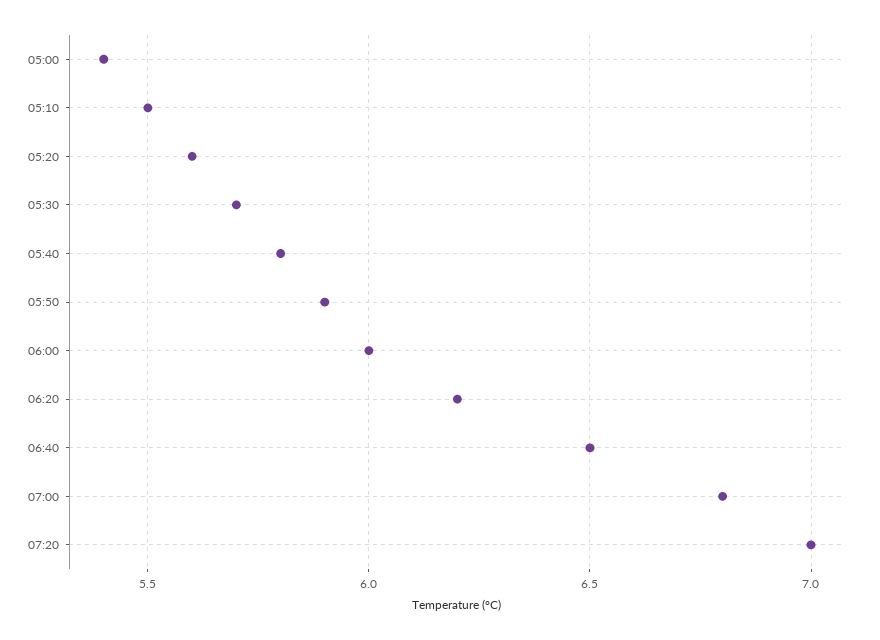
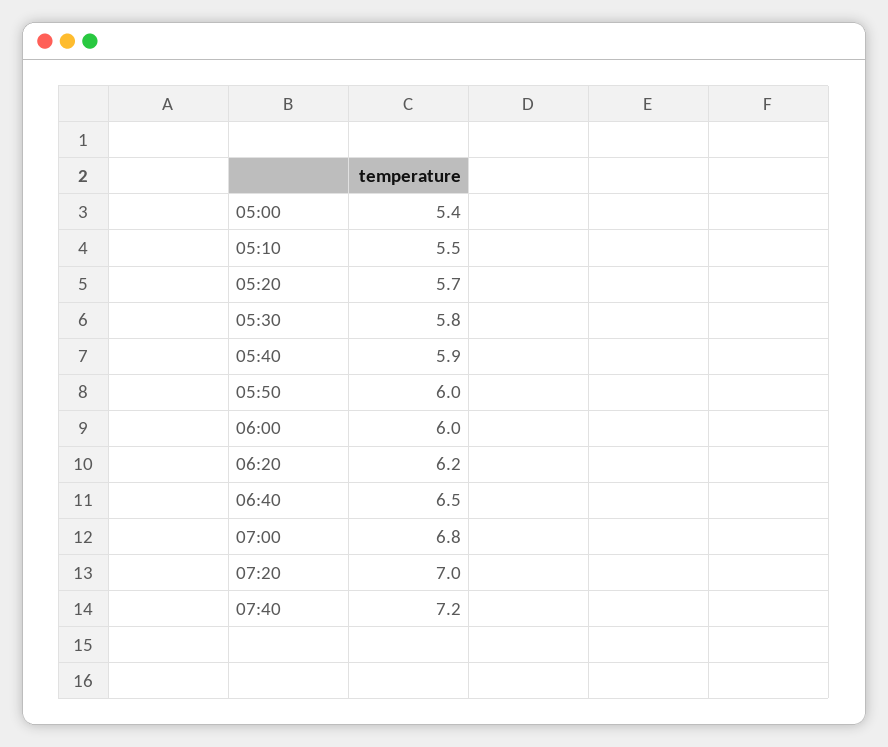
05:20: 5.6 -> 5.7
05:30: 5.7 -> 5.8
05:40: 5.8 -> 5.9
05:50: 5.9 -> 6
07:40: none -> 7.2

